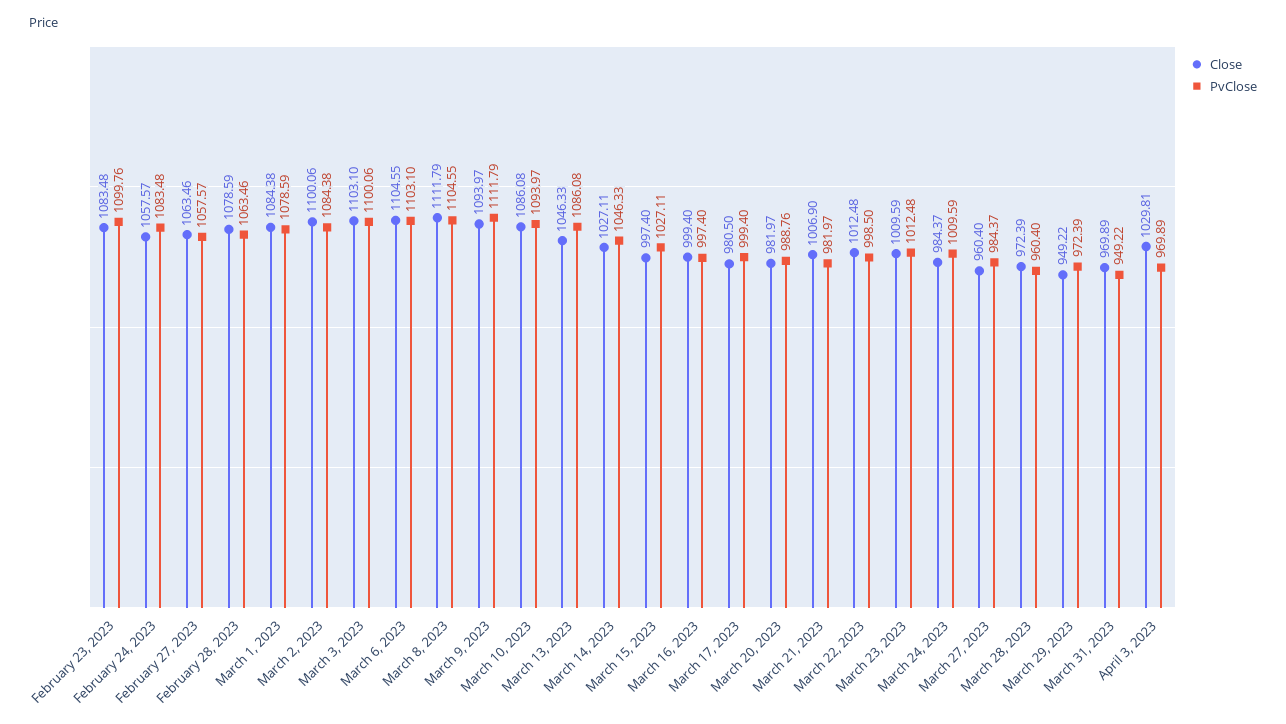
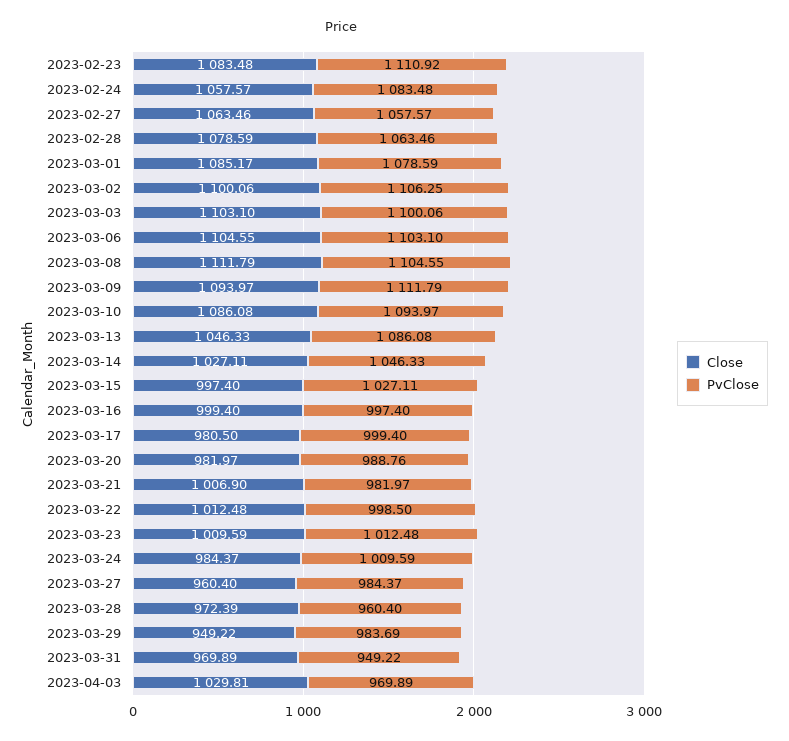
PvClose, February 23, 2023: 1099.76 -> 1110.92
Close, March 1, 2023: 1084.38 -> 1085.17
PvClose, March 2, 2023: 1084.38 -> 1106.25
PvClose, March 29, 2023: 972.39 -> 983.69

